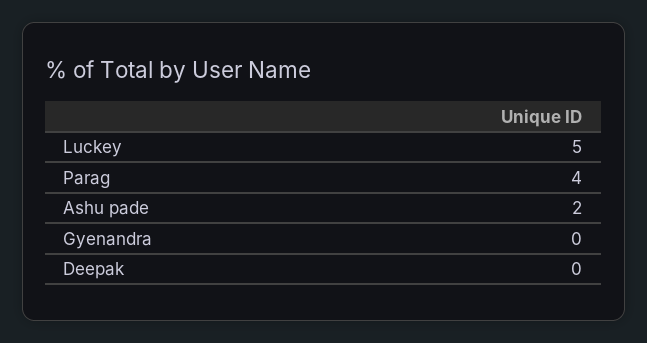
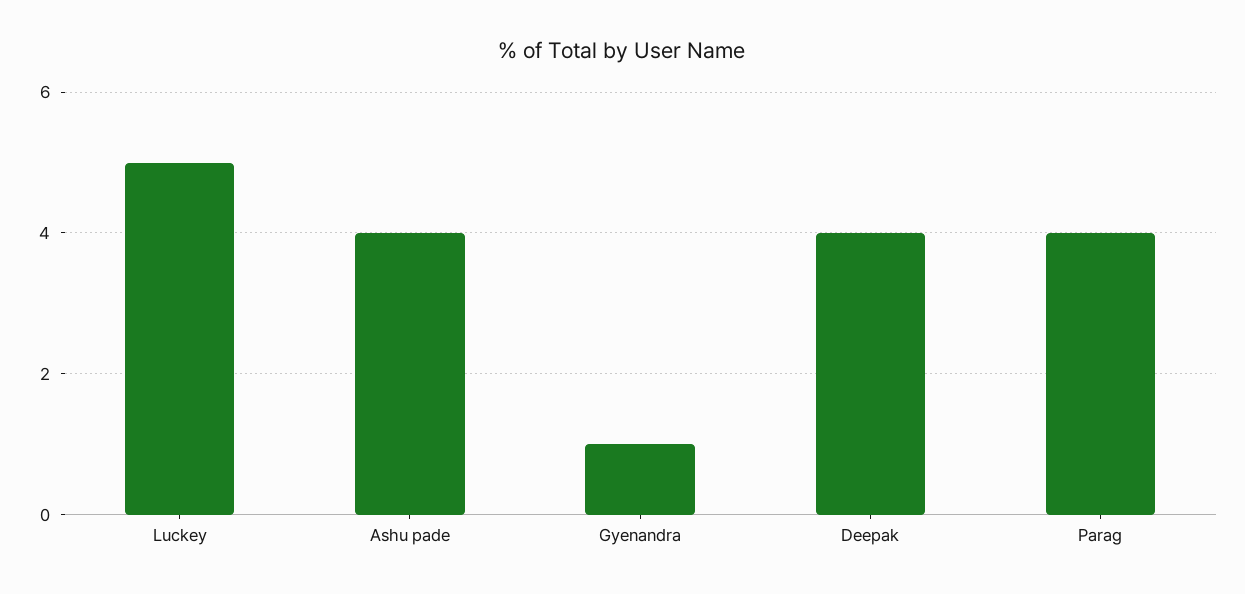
Ashu pade: 2 -> 4
Gyenandra: 0 -> 1
Deepak: 0 -> 4

